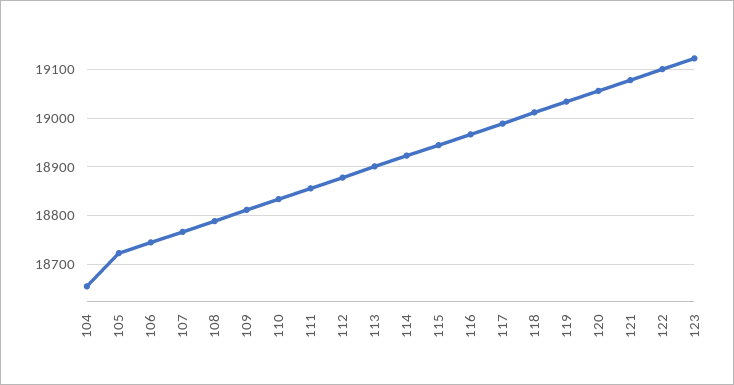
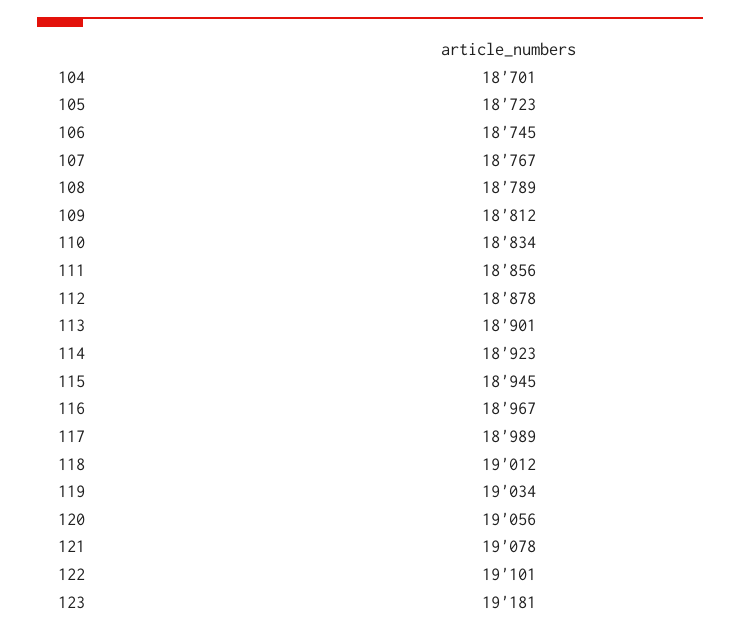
104: 18660 -> 18701
123: 19120 -> 19181

